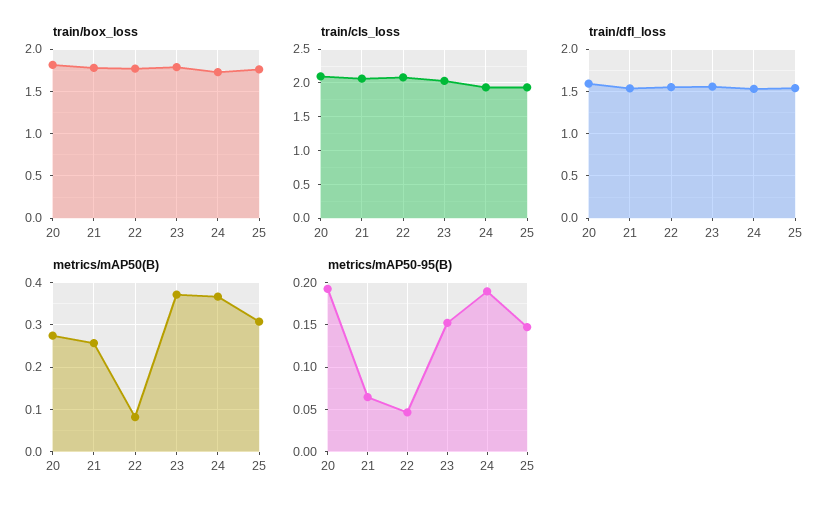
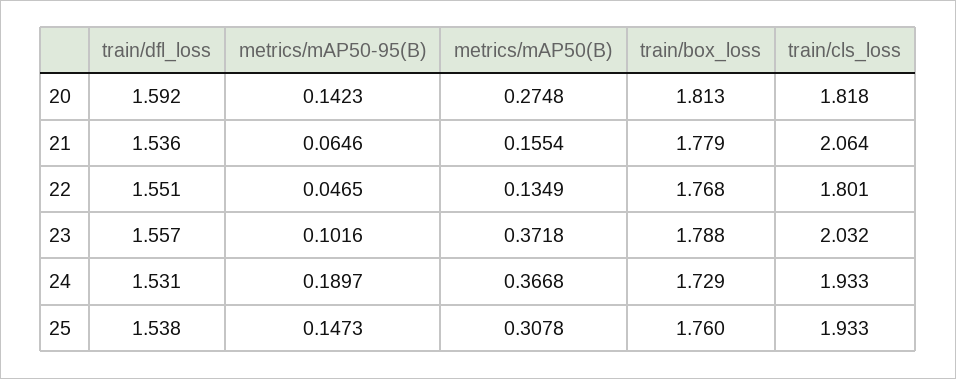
train/cls_loss, 20: 2.1 -> 1.818
train/cls_loss, 22: 2.1 -> 1.801
metrics/mAP50(B), 21: 0.26 -> 0.1554
metrics/mAP50(B), 22: 0.08 -> 0.1349
metrics/mAP50-95(B), 20: 0.19 -> 0.1423
metrics/mAP50-95(B), 23: 0.15 -> 0.1016

